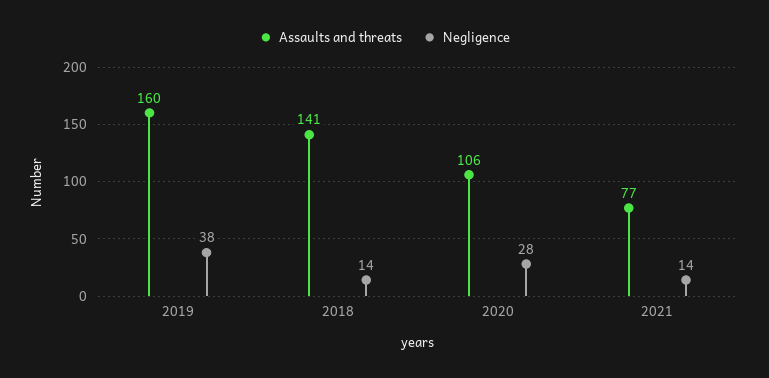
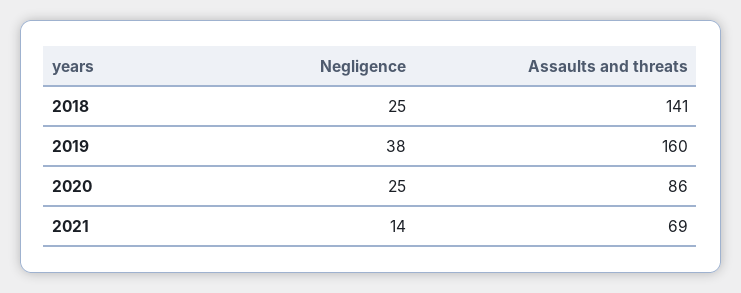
Negligence, 2018: 14 -> 25
Assaults and threats, 2020: 106 -> 86
Negligence, 2020: 28 -> 25
Assaults and threats, 2021: 77 -> 69

